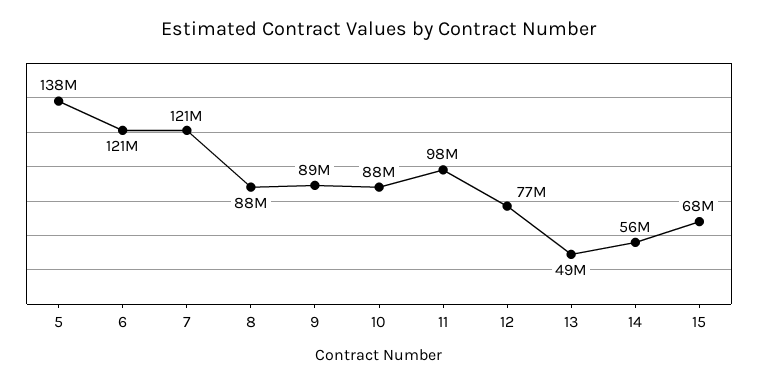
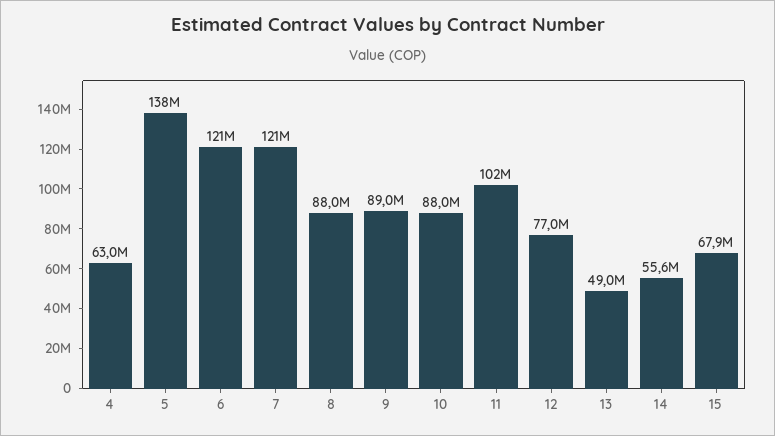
11: 98000000 -> 102000000
4: none -> 63000000

